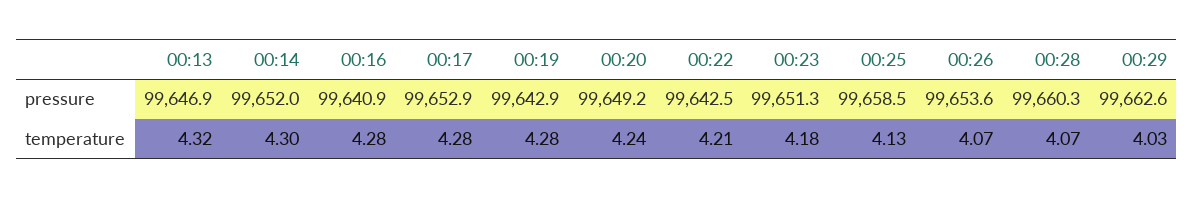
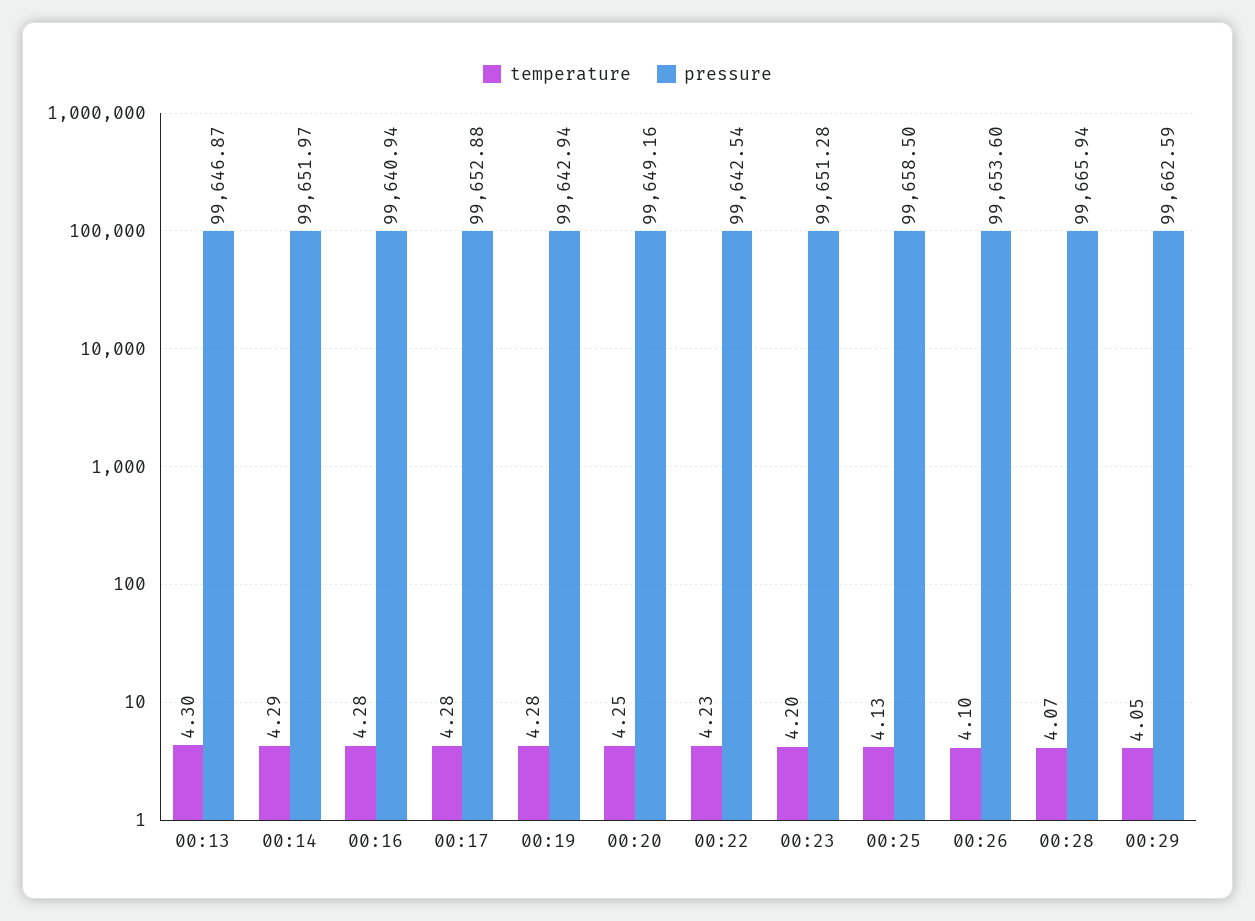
pressure, 00:28: 99660.3 -> 99665.94
temperature, 00:13: 4.32 -> 4.3
temperature, 00:14: 4.3 -> 4.29
temperature, 00:20: 4.24 -> 4.25
temperature, 00:22: 4.21 -> 4.23
temperature, 00:23: 4.18 -> 4.2
temperature, 00:26: 4.07 -> 4.1
temperature, 00:29: 4.03 -> 4.05

